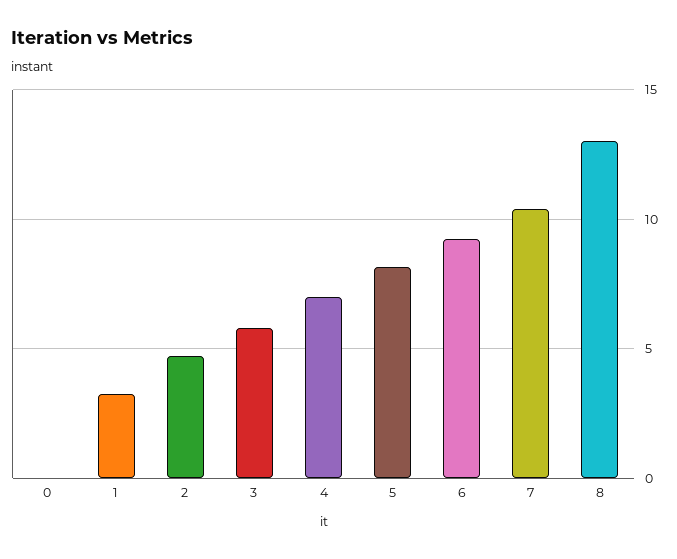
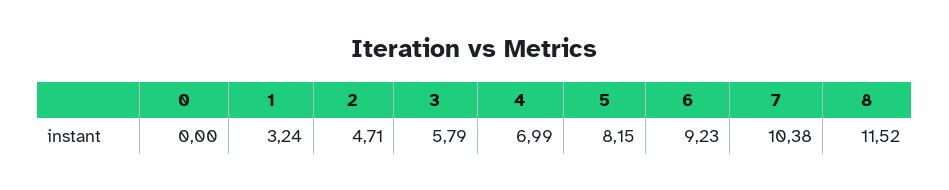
8: 13 -> 11.52

